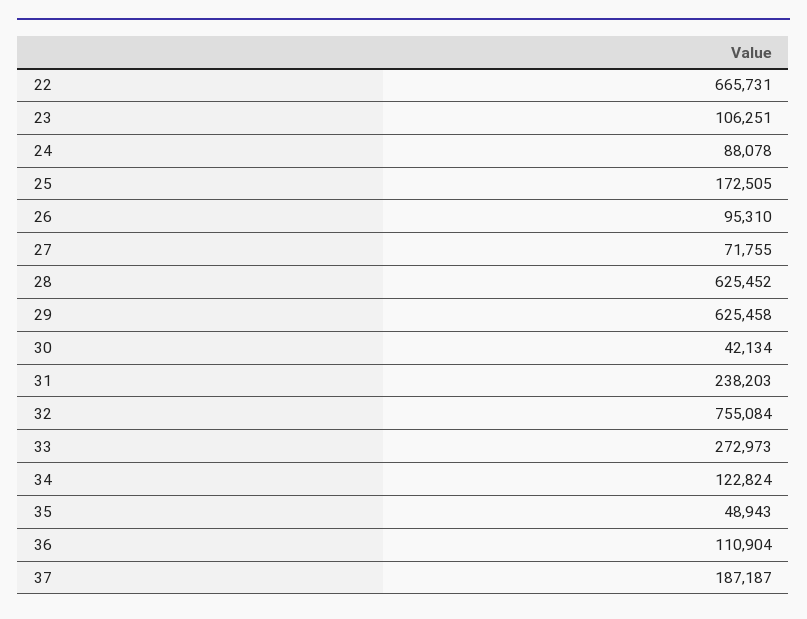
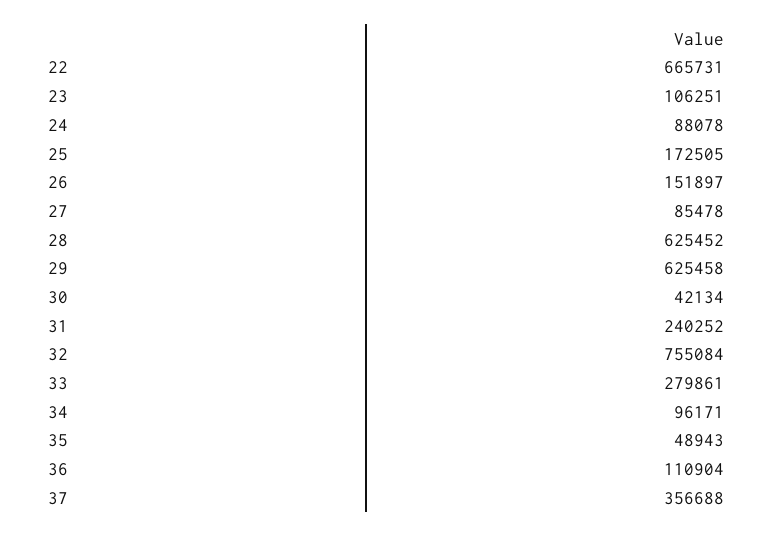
26: 95310 -> 151897
27: 71755 -> 85478
31: 238203 -> 240252
33: 272973 -> 279861
34: 122824 -> 96171
37: 187187 -> 356688

